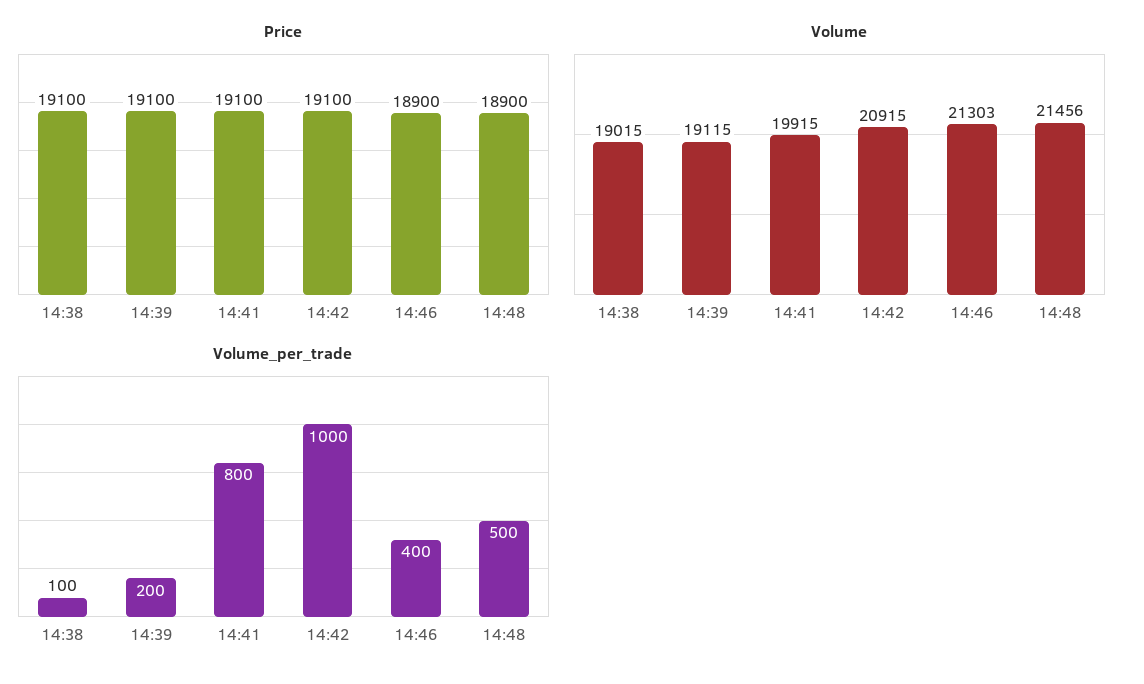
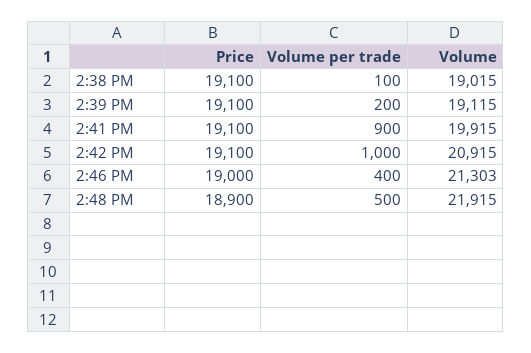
Price, 14:46: 18900 -> 19000
Volume, 14:48: 21456 -> 21915
Volume_per_trade, 14:41: 800 -> 900

